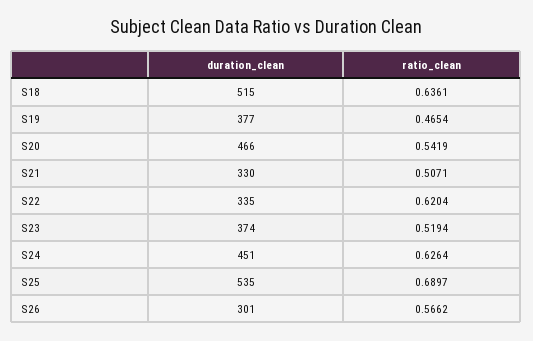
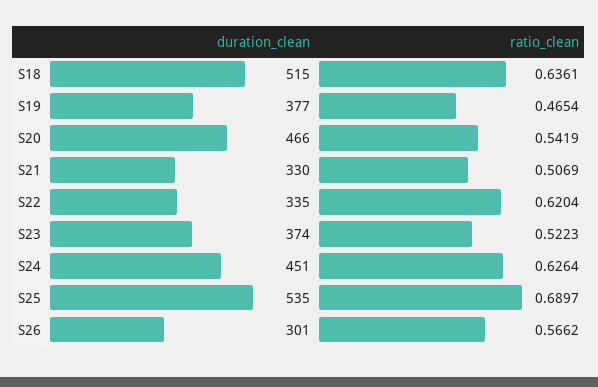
ratio_clean, S21: 0.5071 -> 0.5069
ratio_clean, S23: 0.5194 -> 0.5223

